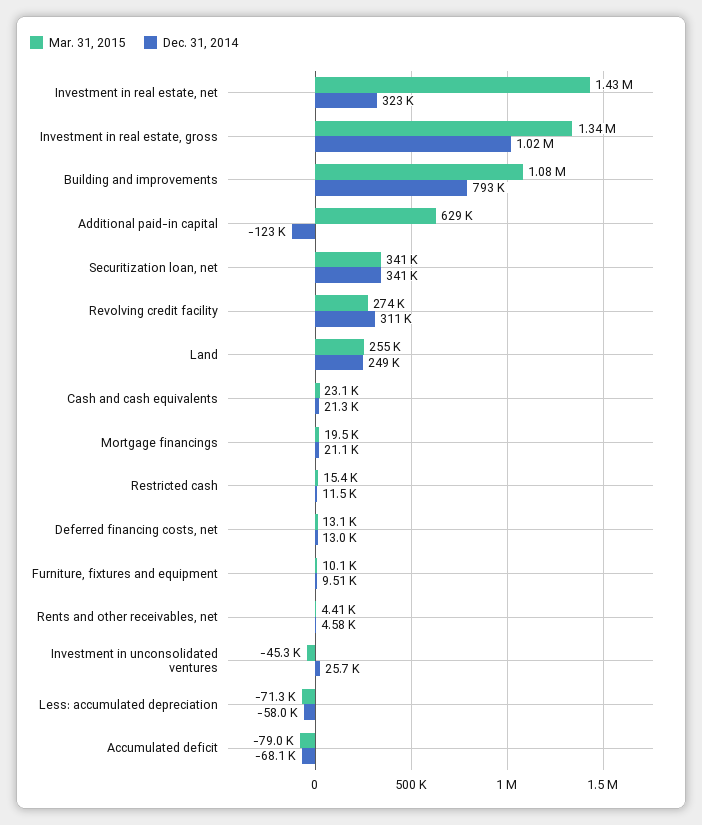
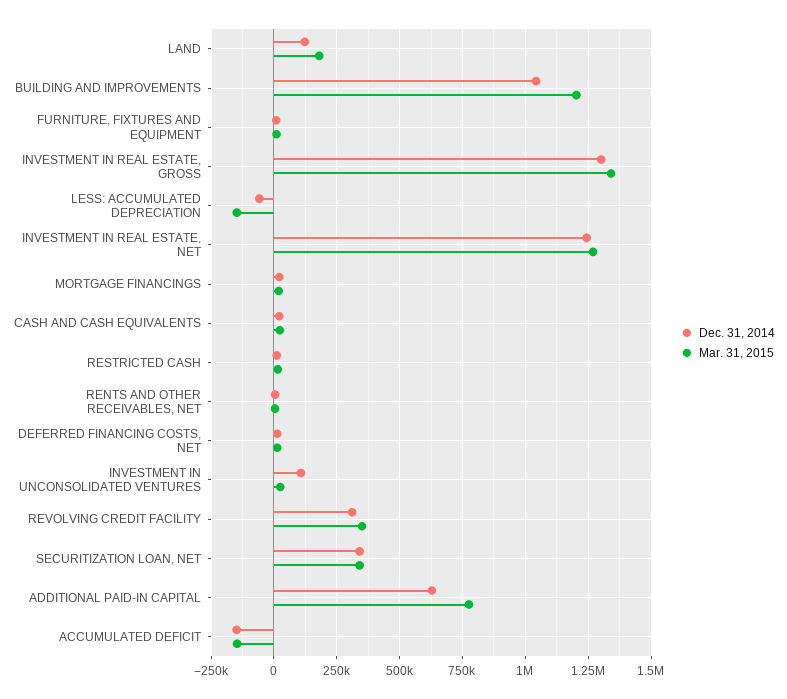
Mar. 31, 2015, Investment in real estate, net: 1430000 -> 1275000
Dec. 31, 2014, Investment in real estate, net: 323000 -> 1250000
Dec. 31, 2014, Investment in real estate, gross: 1020000 -> 1300000
Mar. 31, 2015, Building and improvements: 1080000 -> 1200000
Dec. 31, 2014, Building and improvements: 793000 -> 1050000
Mar. 31, 2015, Additional paid-in capital: 629000 -> 775000
Dec. 31, 2014, Additional paid-in capital: -123000 -> 625000
Mar. 31, 2015, Revolving credit facility: 274000 -> 350000
Mar. 31, 2015, Land: 255000 -> 175000
Dec. 31, 2014, Land: 249000 -> 125000
Mar. 31, 2015, Investment in unconsolidated ventures: -45300 -> 25000
Dec. 31, 2014, Investment in unconsolidated ventures: 25700 -> 100000
Mar. 31, 2015, Less: accumulated depreciation: -71300 -> -150000
Mar. 31, 2015, Accumulated deficit: -79000 -> -150000
Dec. 31, 2014, Accumulated deficit: -68100 -> -150000

